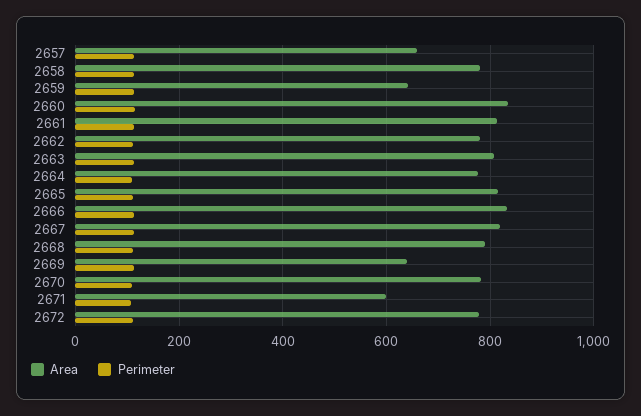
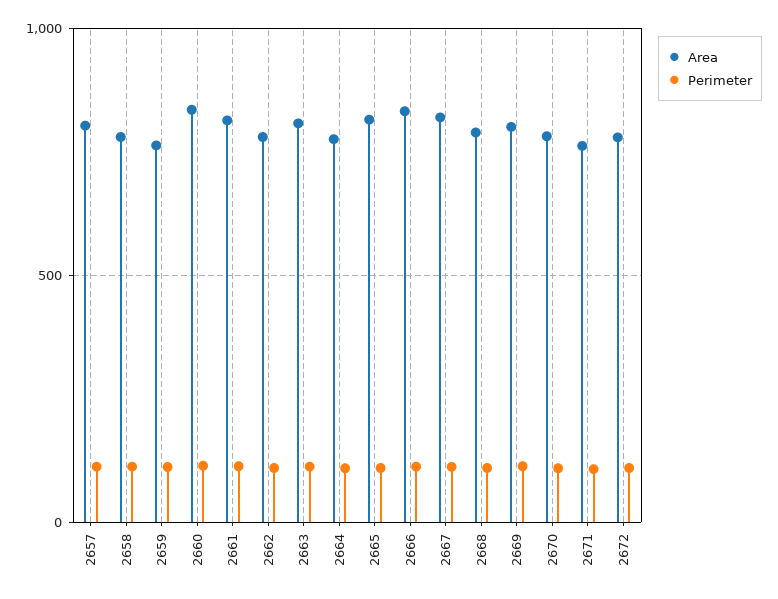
Area, 2657: 660 -> 800
Area, 2659: 640 -> 750
Area, 2669: 640 -> 800
Area, 2671: 600 -> 750

